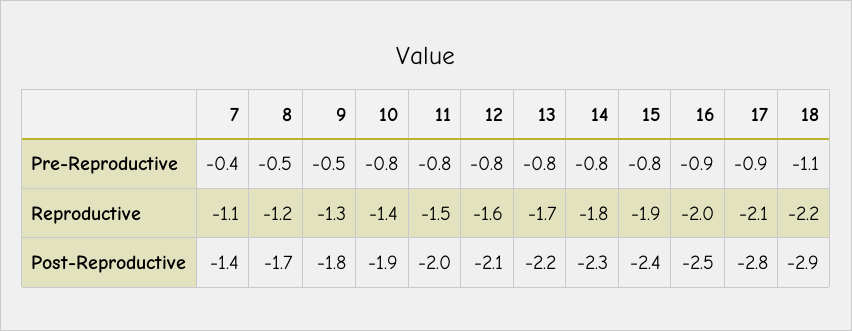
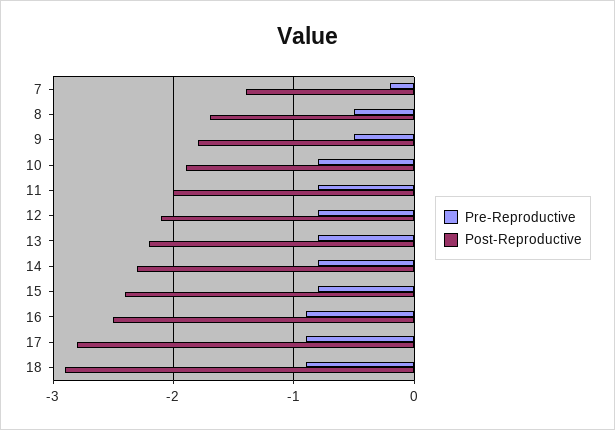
Pre-Reproductive, 7: -0.4 -> -0.2
Pre-Reproductive, 18: -1.1 -> -0.9
Reproductive, 7: -1.1 -> none
Reproductive, 8: -1.2 -> none
Reproductive, 9: -1.3 -> none
Reproductive, 10: -1.4 -> none
Reproductive, 11: -1.5 -> none
Reproductive, 12: -1.6 -> none
Reproductive, 13: -1.7 -> none
Reproductive, 14: -1.8 -> none
Reproductive, 15: -1.9 -> none
Reproductive, 16: -2 -> none
Reproductive, 17: -2.1 -> none
Reproductive, 18: -2.2 -> none

